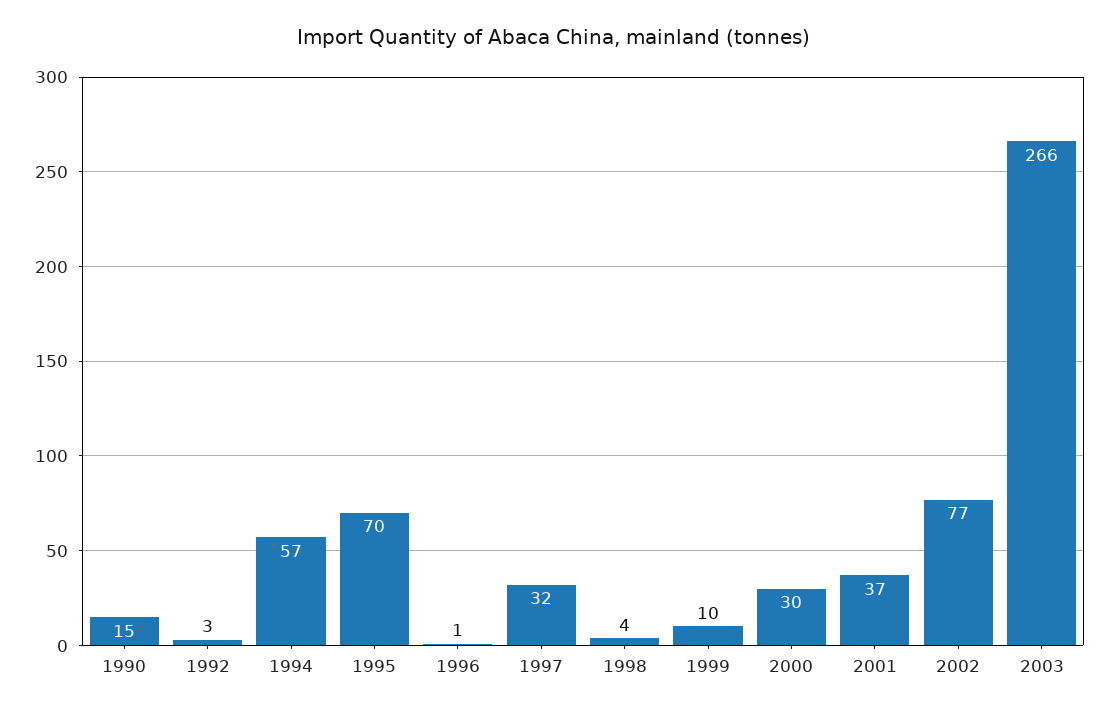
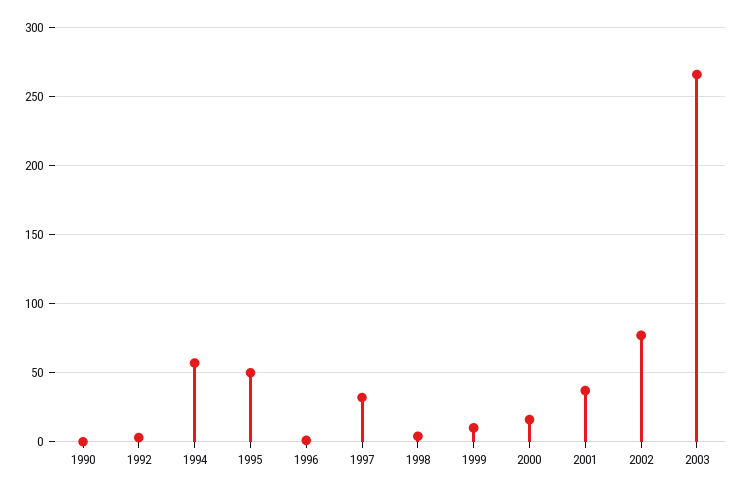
1990: 15 -> 0
1995: 70 -> 50
2000: 30 -> 15

